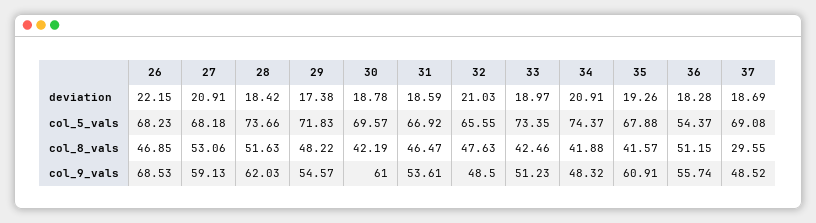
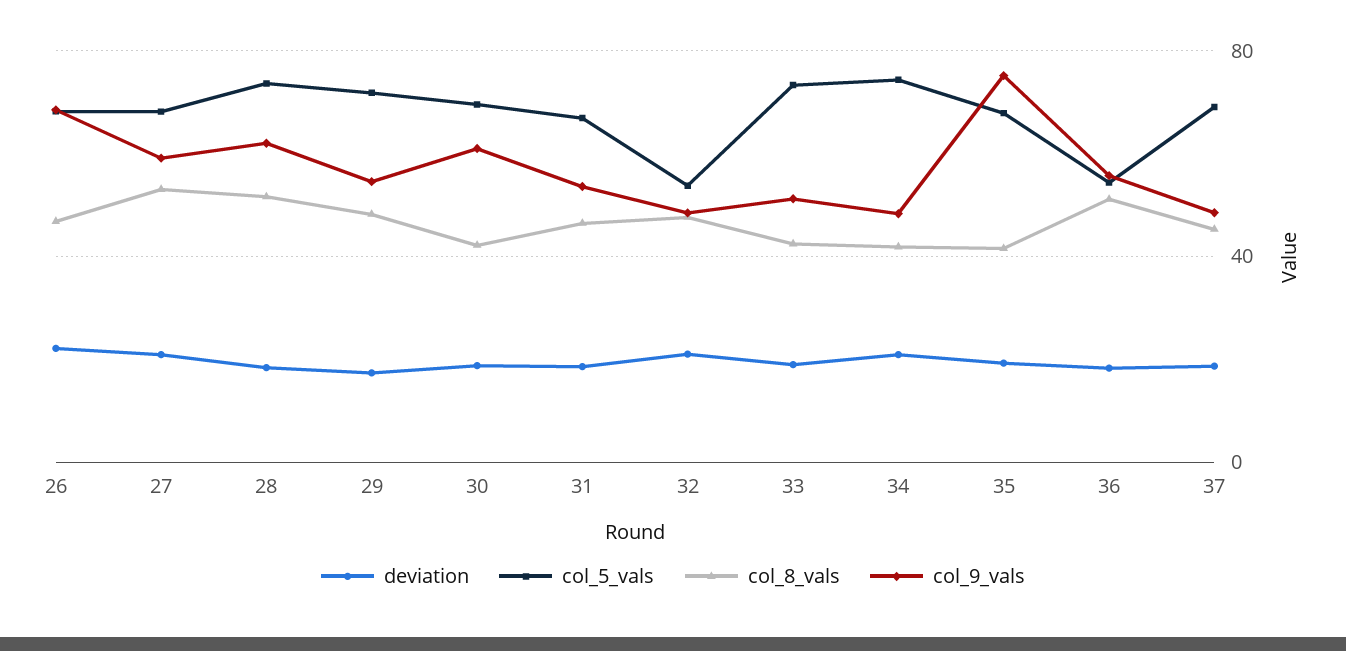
col_5_vals, 32: 65.55 -> 55
col_8_vals, 37: 29.55 -> 45
col_9_vals, 35: 60.91 -> 75

